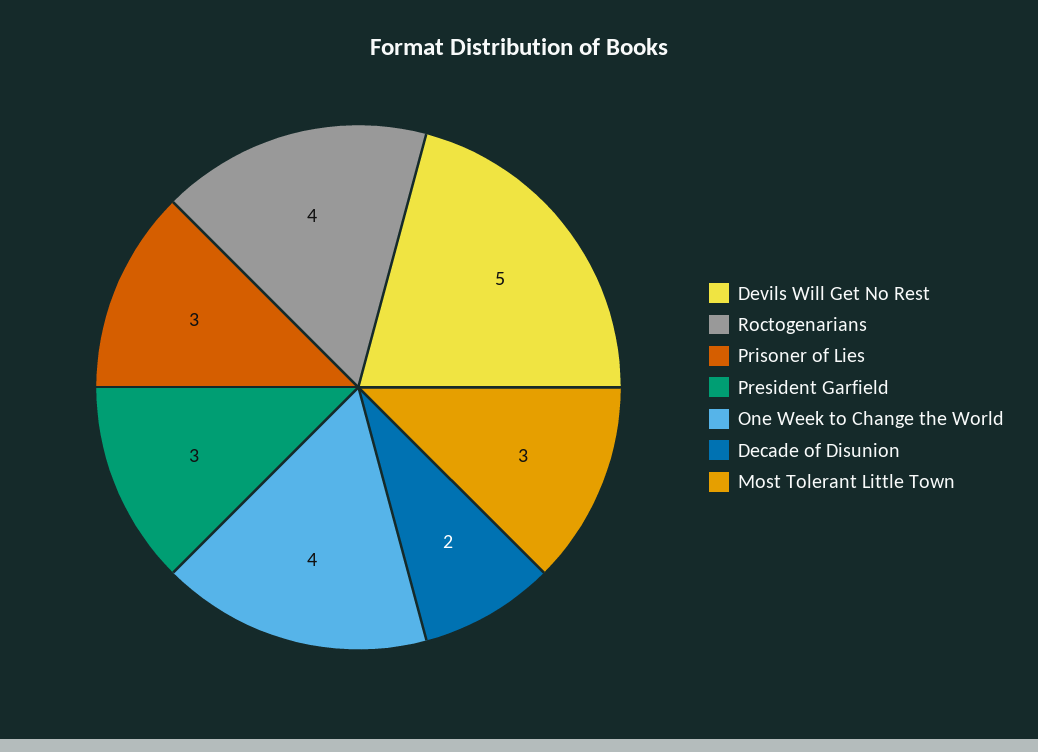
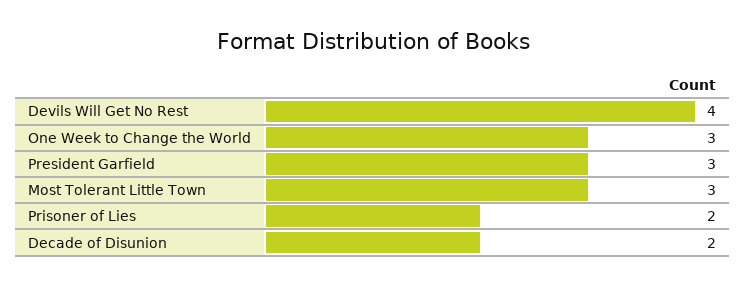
Devils Will Get No Rest: 5 -> 4
Roctogenarians: 4 -> none
Prisoner of Lies: 3 -> 2
One Week to Change the World: 4 -> 3

